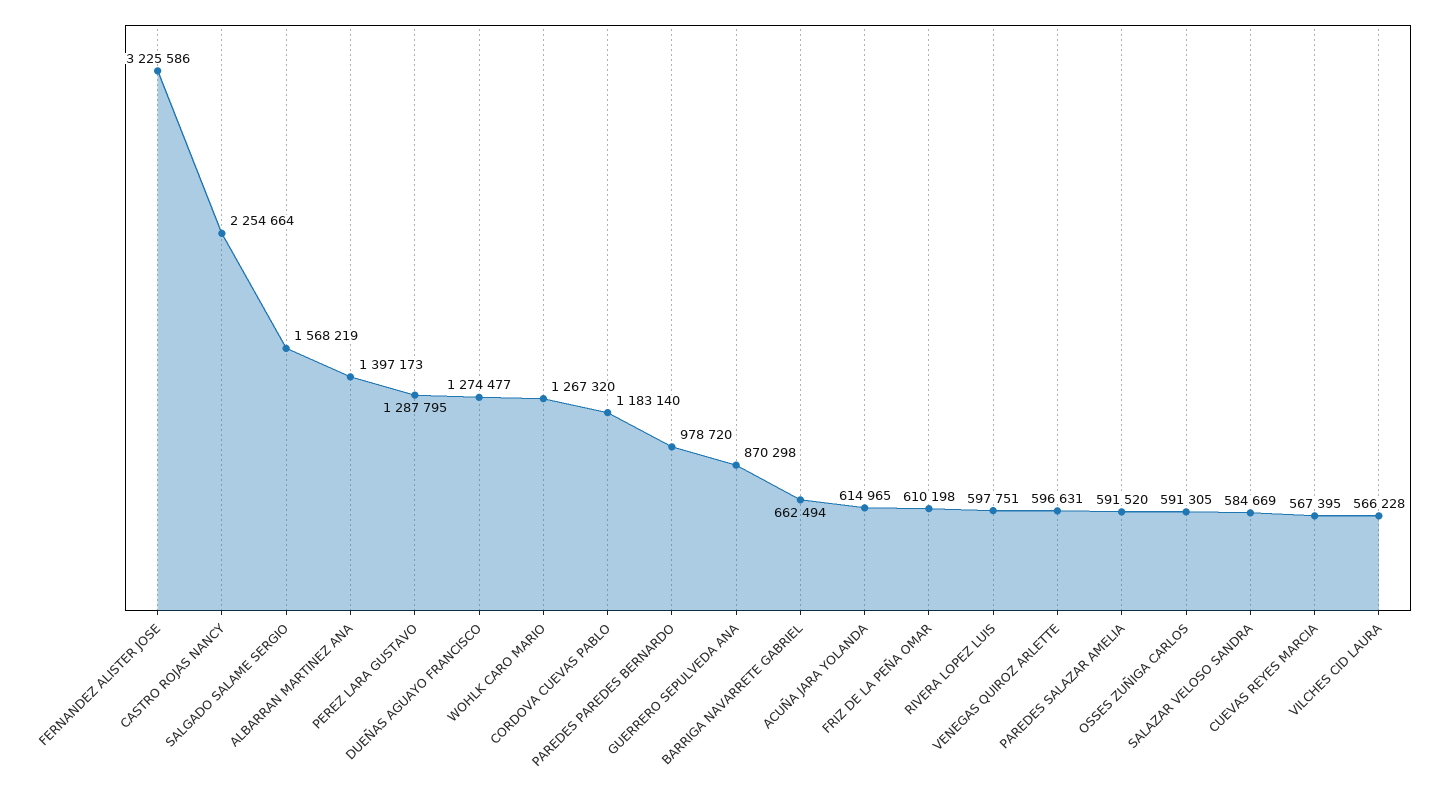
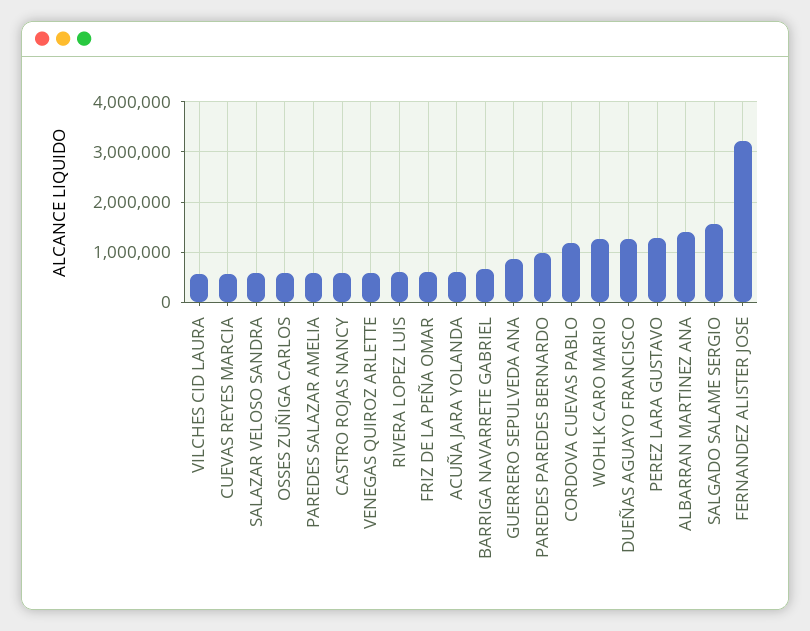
CASTRO ROJAS NANCY: 2254664 -> 600000

